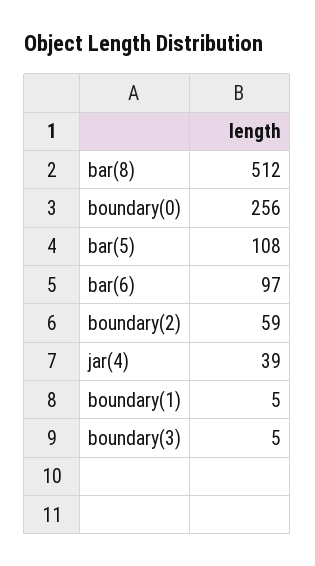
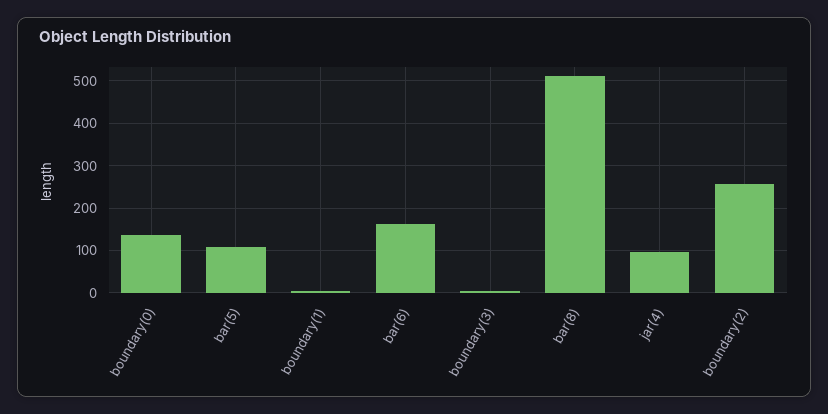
boundary(0): 256 -> 140
bar(6): 97 -> 160
boundary(2): 59 -> 260
jar(4): 39 -> 100

